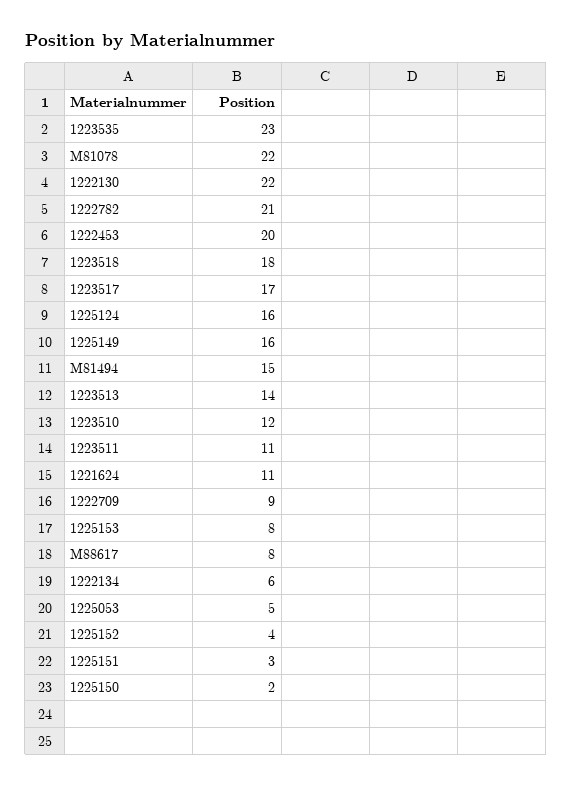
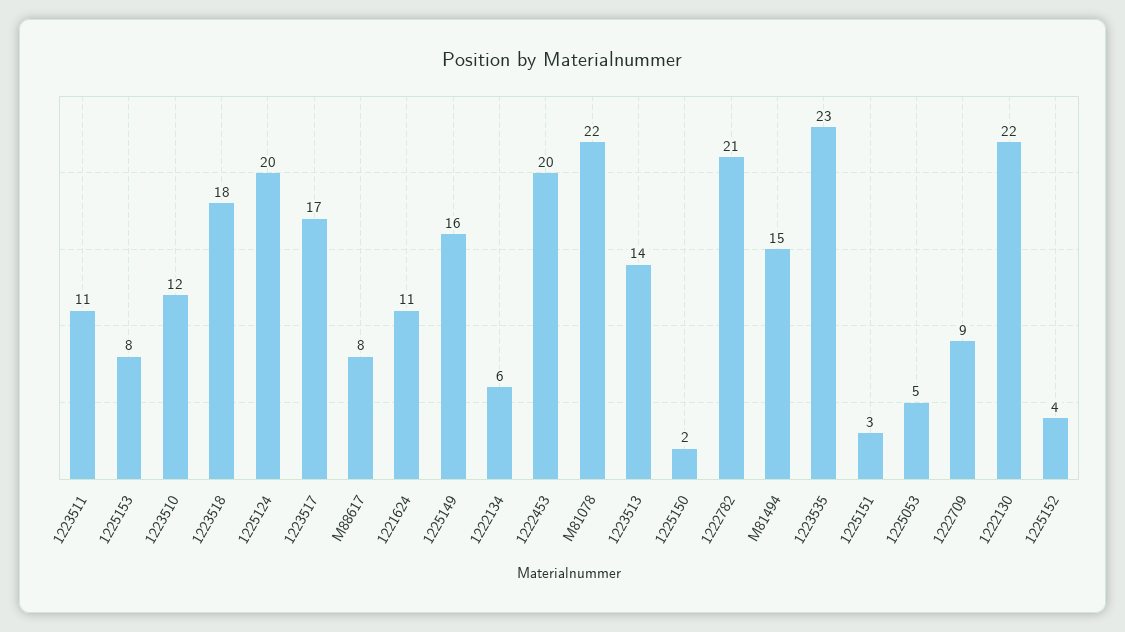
1225124: 16 -> 20

